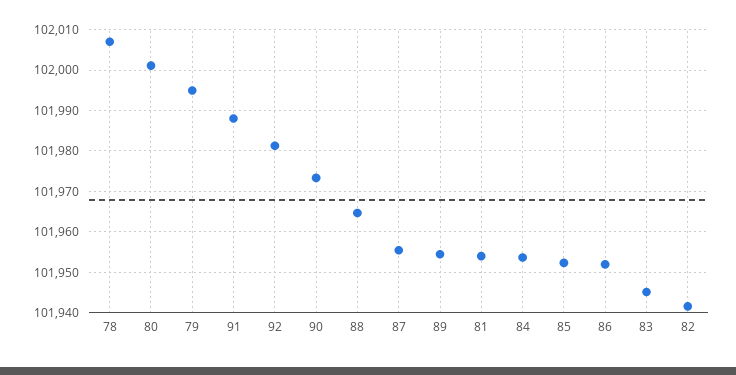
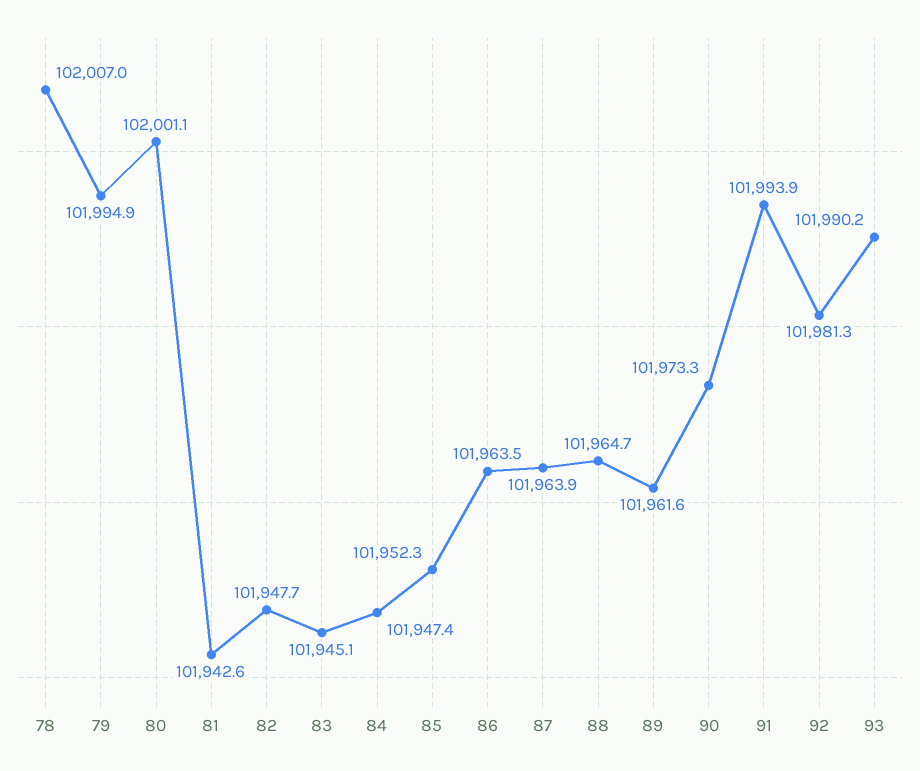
91: 101988 -> 101993.9
87: 101956 -> 101963.9
89: 101954 -> 101961.6
81: 101954 -> 101942.6
84: 101954 -> 101947.4
86: 101952 -> 101963.5
82: 101942 -> 101947.7
93: none -> 101990.2

